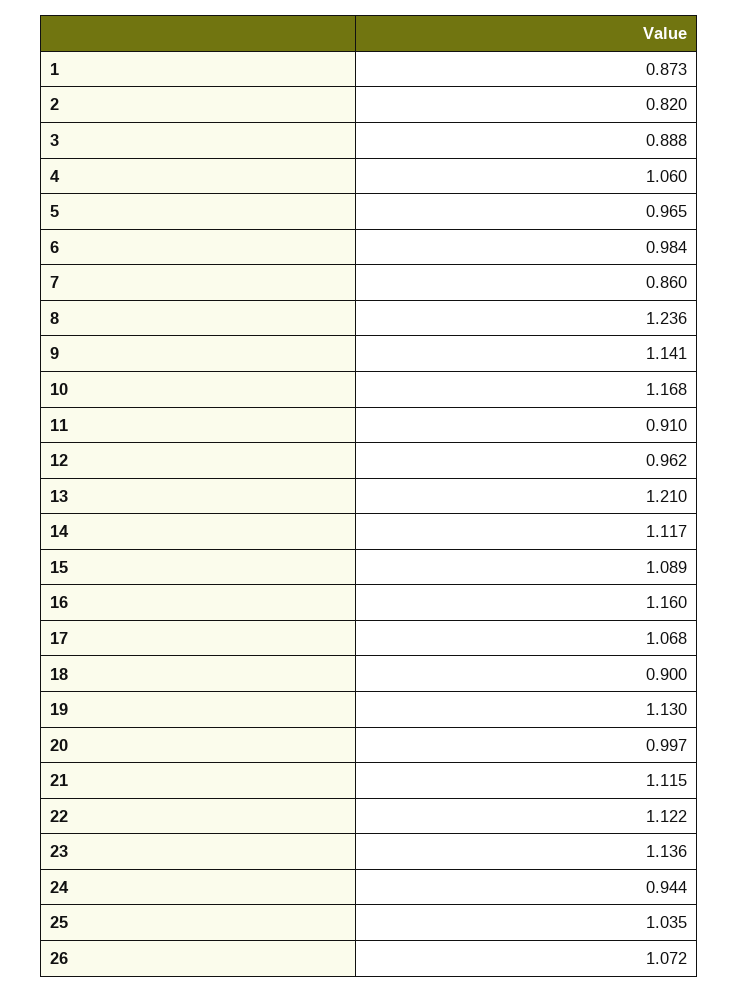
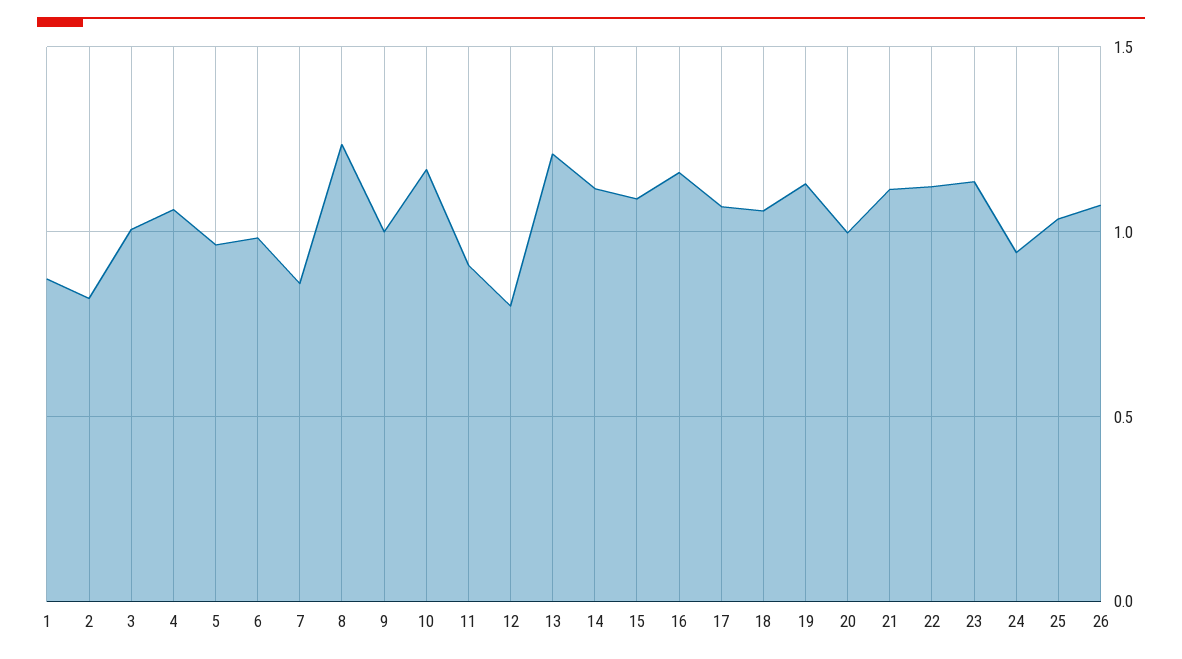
3: 0.888 -> 1
9: 1.141 -> 1
12: 0.962 -> 0.8
18: 0.9 -> 1.05

